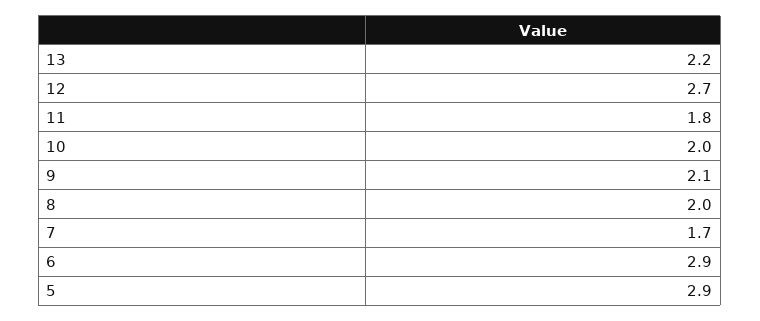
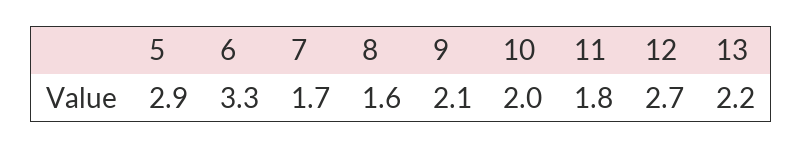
8: 2 -> 1.6
6: 2.9 -> 3.3

